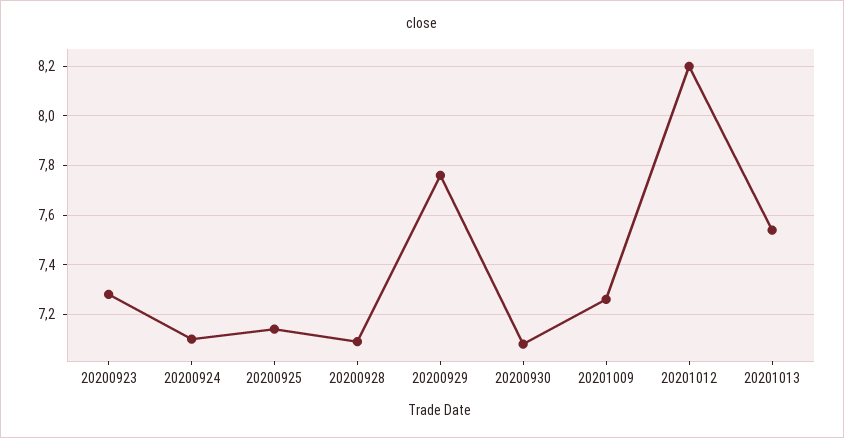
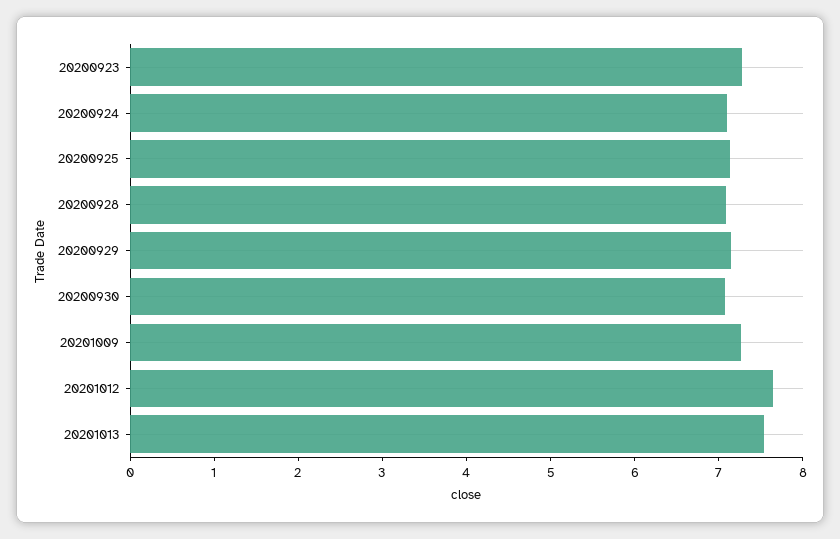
20200929: 7.75 -> 7.2
20201012: 8.2 -> 7.6

